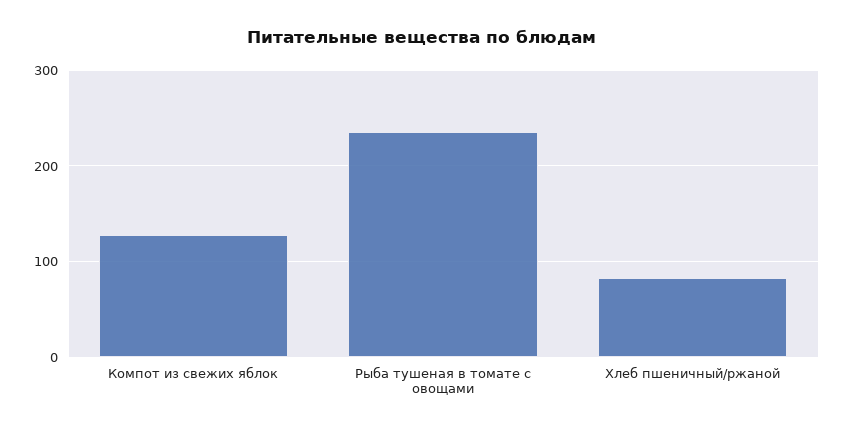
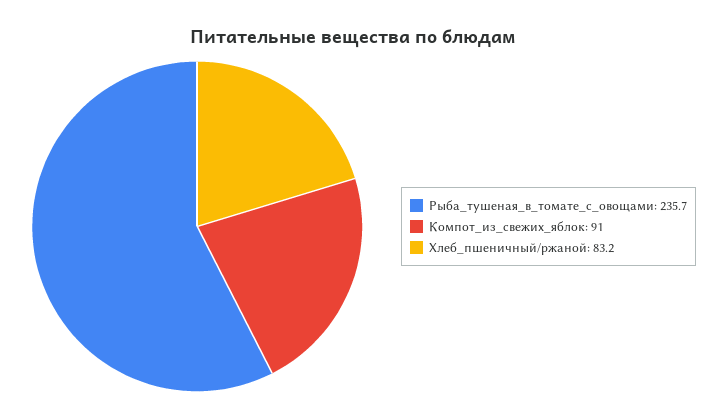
Компот из свежих яблок: 130 -> 91

